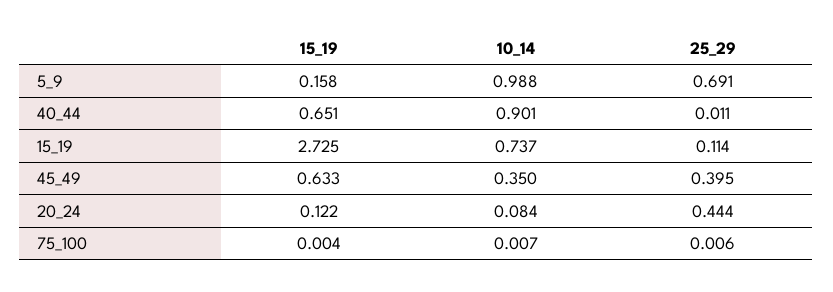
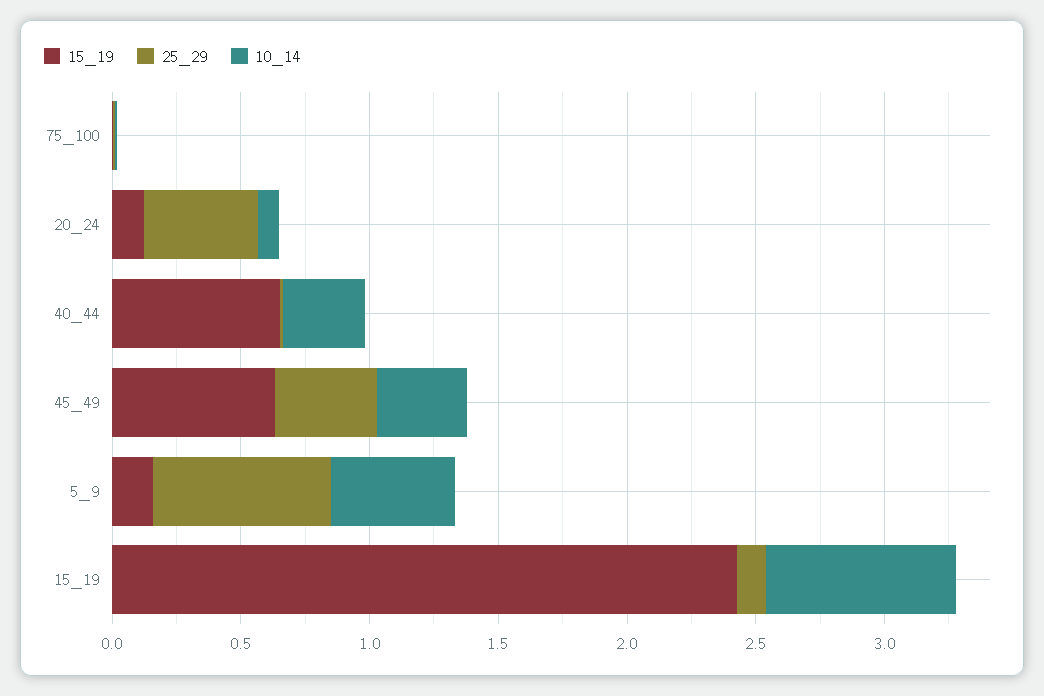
10_14, 5_9: 0.988 -> 0.5
10_14, 40_44: 0.901 -> 0.3
15_19, 15_19: 2.725 -> 2.4

